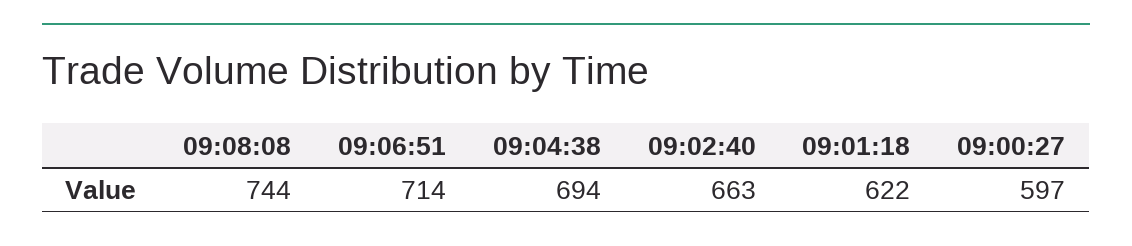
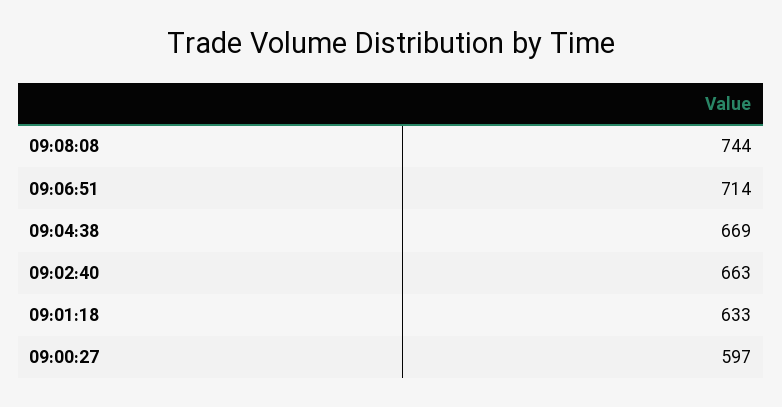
09:04:38: 694 -> 669
09:01:18: 622 -> 633

